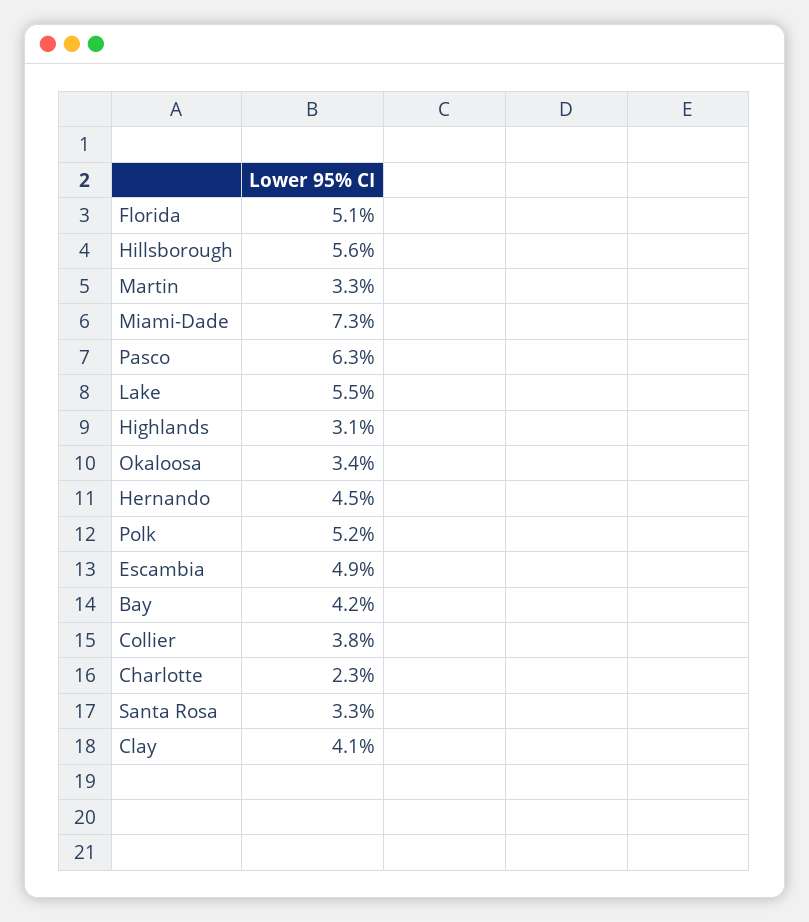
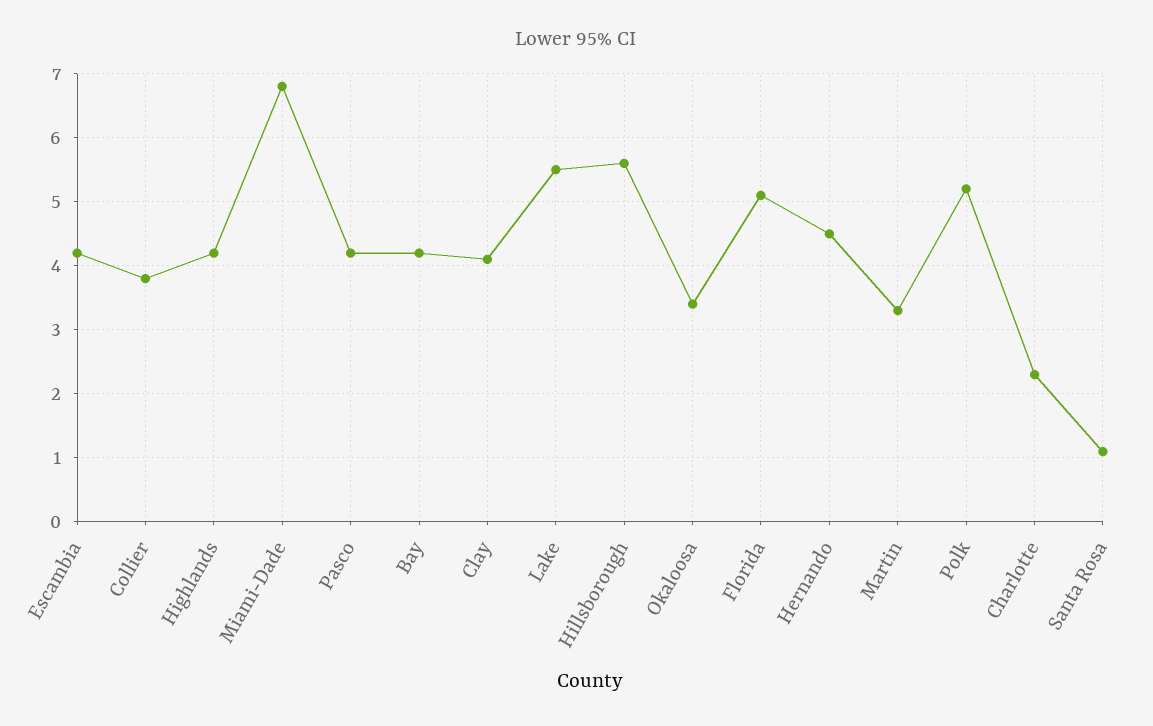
Miami-Dade: 7.3 -> 6.8
Pasco: 6.3 -> 4.2
Highlands: 3.1 -> 4.2
Escambia: 4.9 -> 4.2
Santa Rosa: 3.3 -> 1.1

